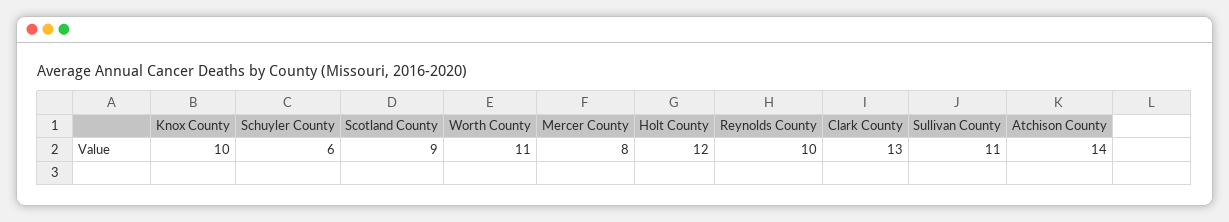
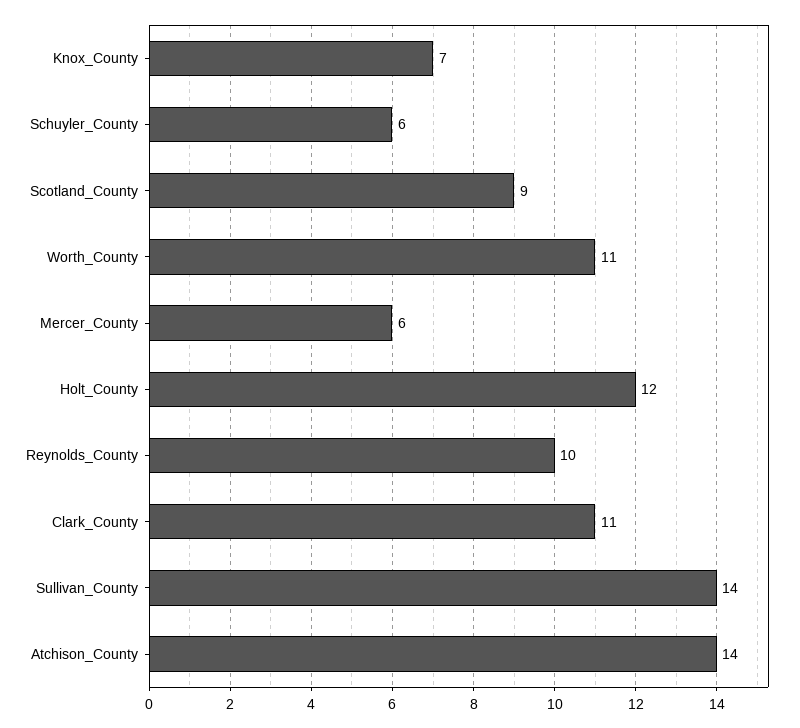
Knox County: 10 -> 7
Mercer County: 8 -> 6
Clark County: 13 -> 11
Sullivan County: 11 -> 14

